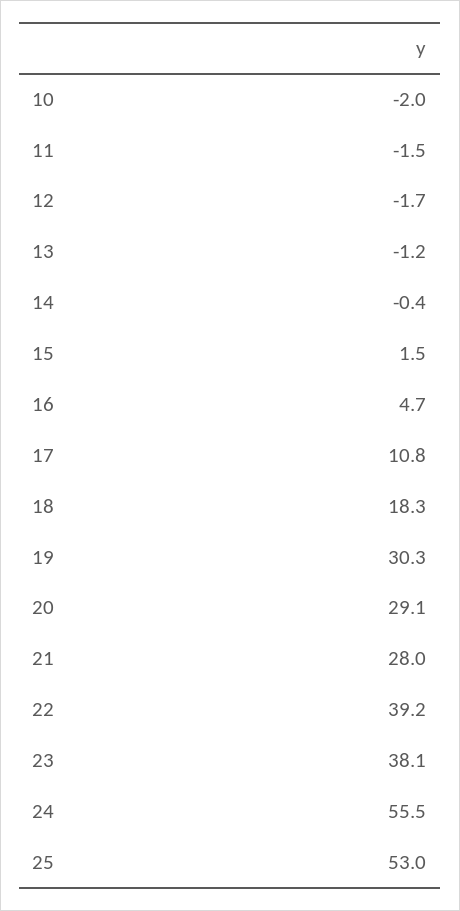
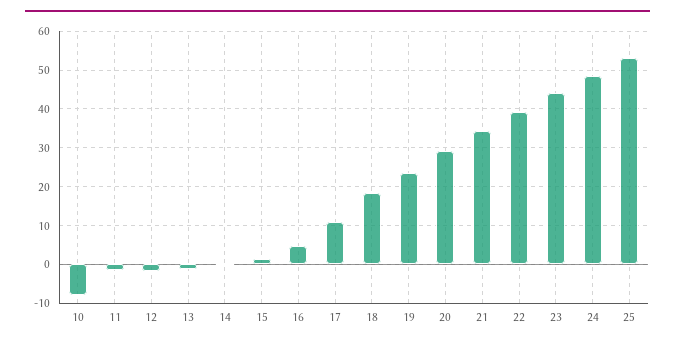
10: -2 -> -8
19: 30.3 -> 24
21: 28 -> 34
23: 38.1 -> 44
24: 55.5 -> 48

